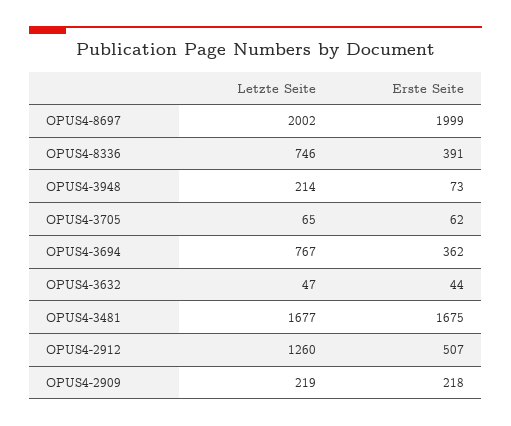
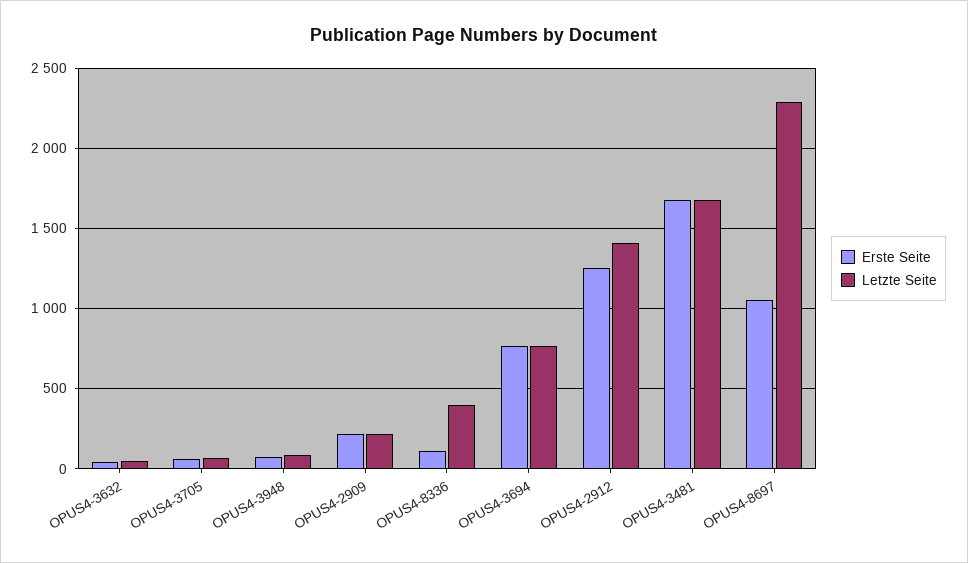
Letzte Seite, OPUS4-8697: 2002 -> 2300
Erste Seite, OPUS4-8697: 1999 -> 1050
Letzte Seite, OPUS4-8336: 746 -> 400
Erste Seite, OPUS4-8336: 391 -> 100
Letzte Seite, OPUS4-3948: 214 -> 100
Erste Seite, OPUS4-3694: 362 -> 750
Letzte Seite, OPUS4-2912: 1260 -> 1400
Erste Seite, OPUS4-2912: 507 -> 1250

